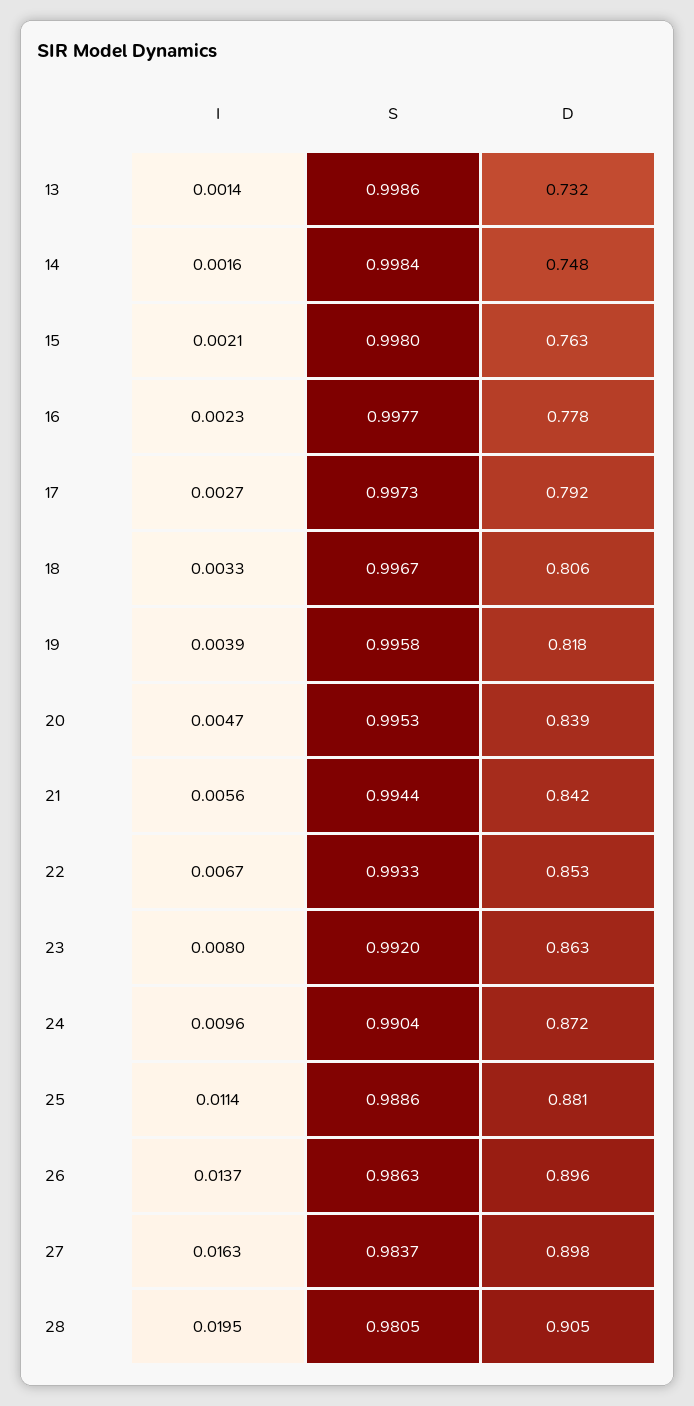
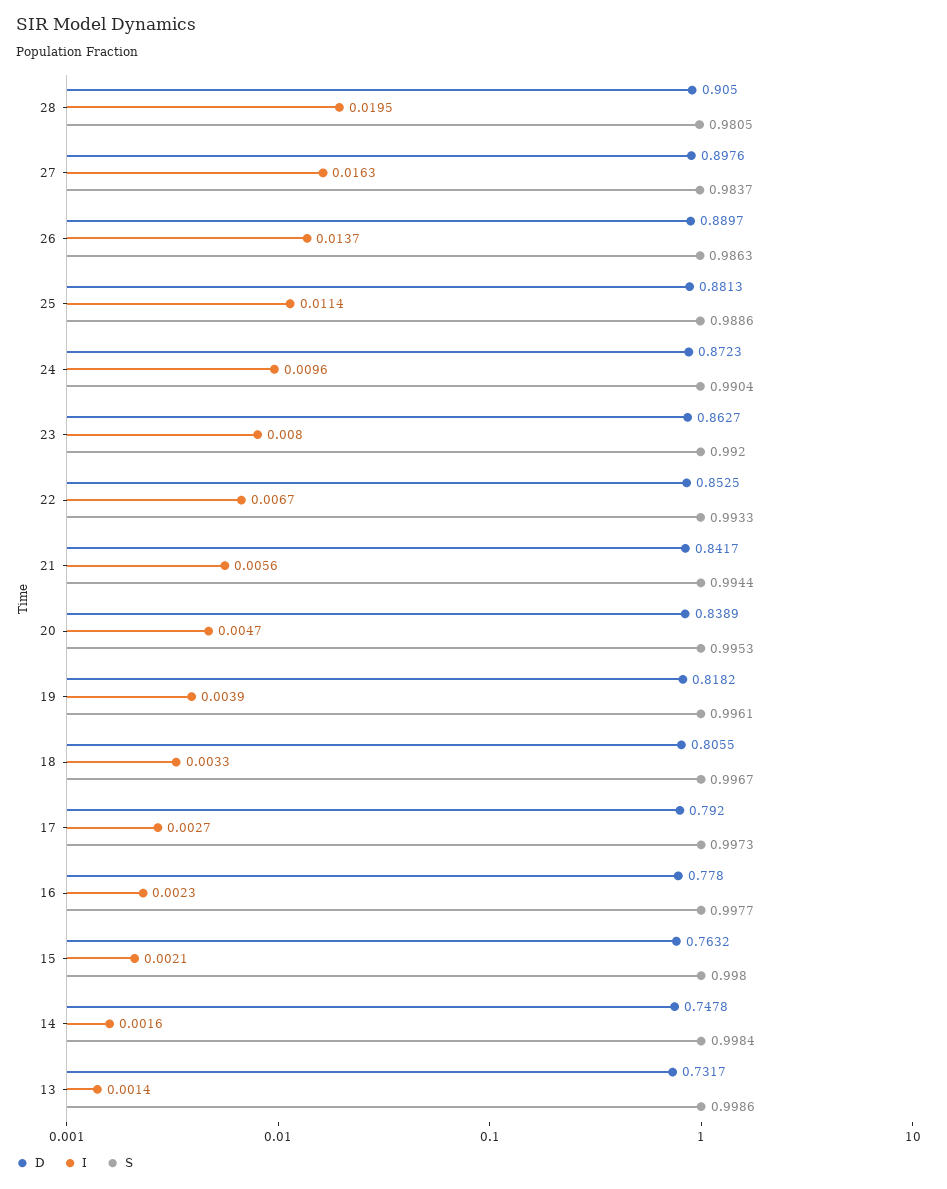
S, 19: 0.9958 -> 0.9961
D, 26: 0.896 -> 0.8897

